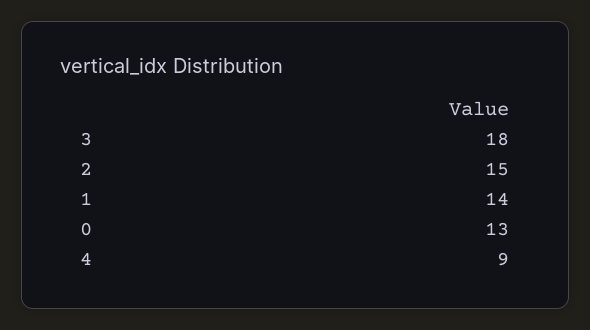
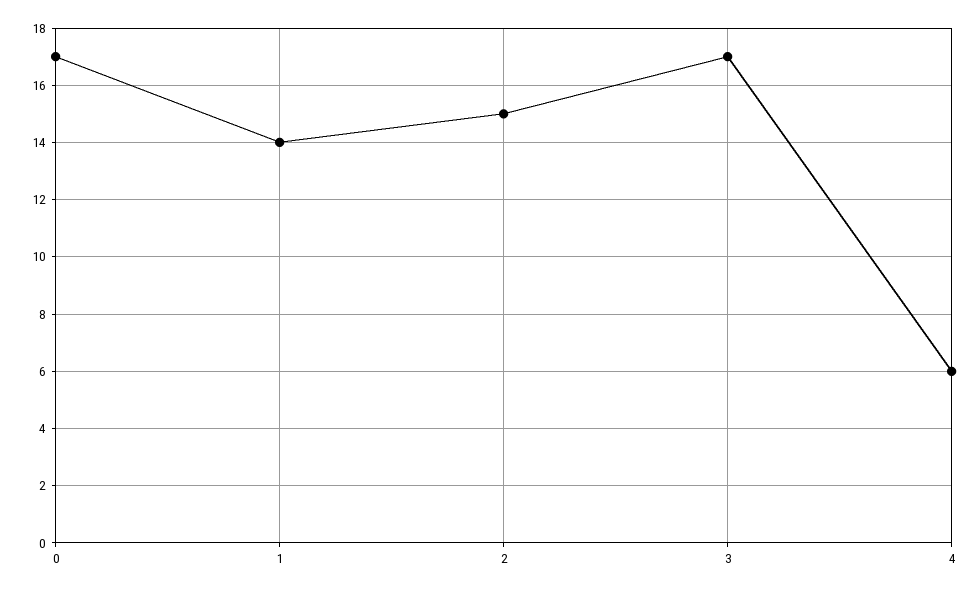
3: 18 -> 17
0: 13 -> 17
4: 9 -> 6

